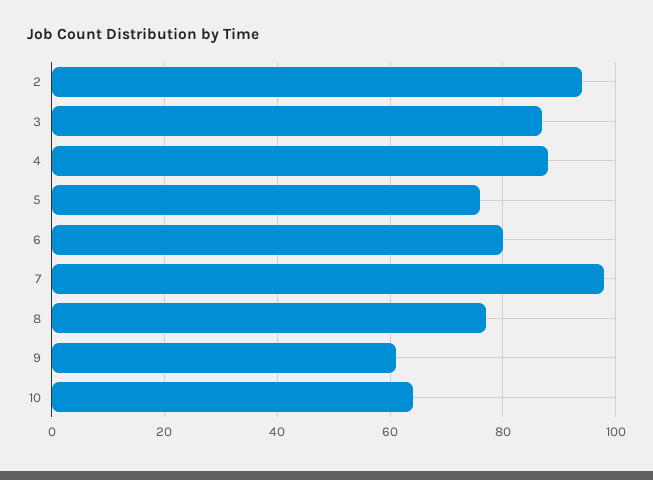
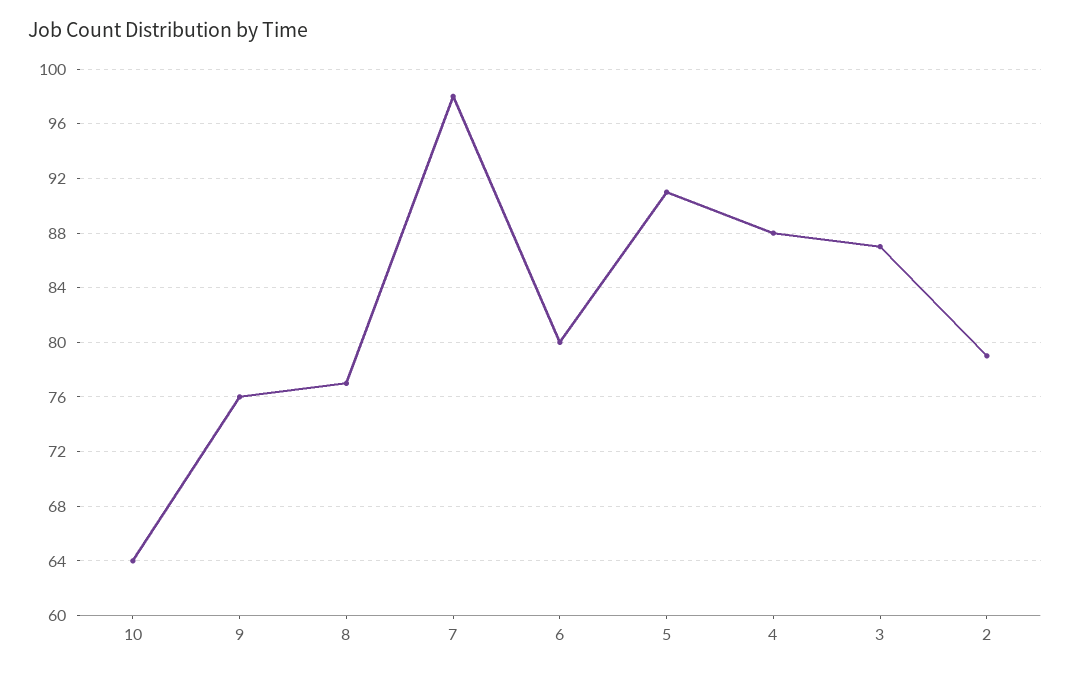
2: 95 -> 79
5: 75 -> 91
9: 60 -> 76

